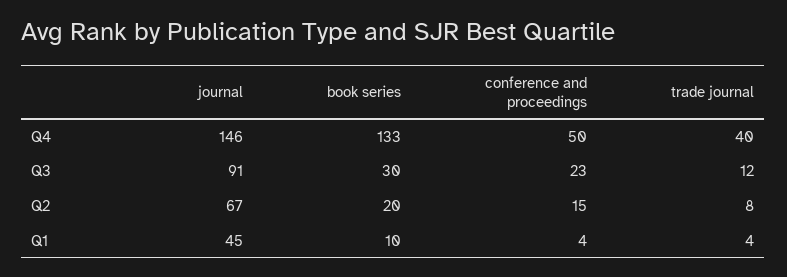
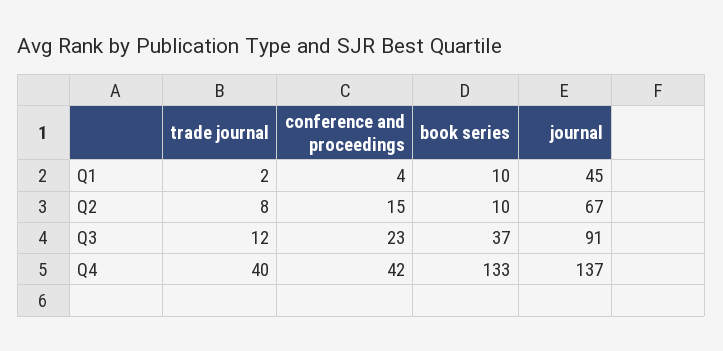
journal, Q4: 146 -> 137
conference and proceedings, Q4: 50 -> 42
book series, Q3: 30 -> 37
book series, Q2: 20 -> 10
trade journal, Q1: 4 -> 2

